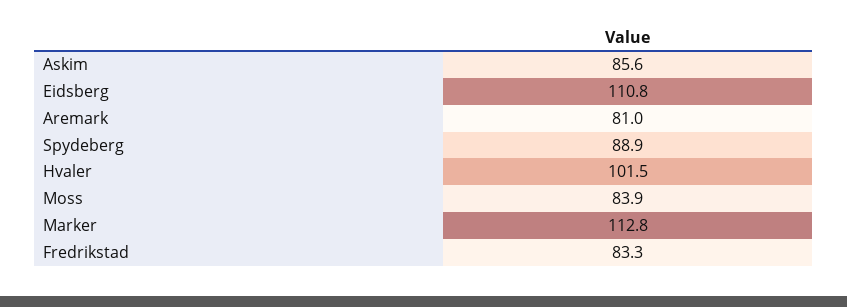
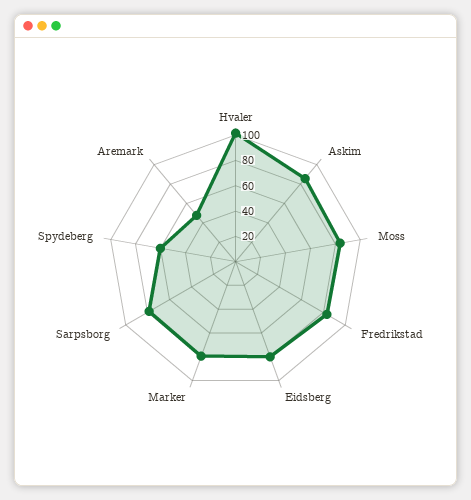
Eidsberg: 110.8 -> 80
Aremark: 81 -> 50
Spydeberg: 88.9 -> 60
Marker: 112.8 -> 80
Sarpsborg: none -> 80

